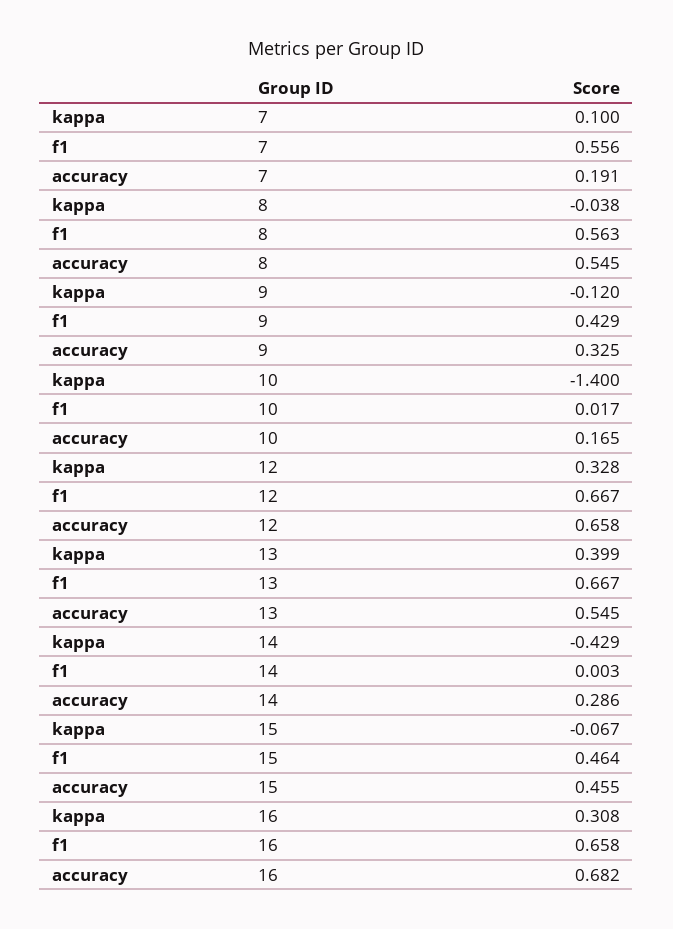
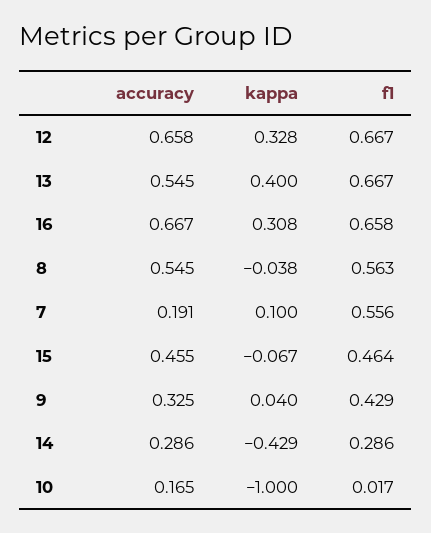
kappa, 9: -0.12 -> 0.04
kappa, 10: -1.4 -> -1
kappa, 13: 0.399 -> 0.4
f1, 14: 0.003 -> 0.286
accuracy, 16: 0.682 -> 0.667

